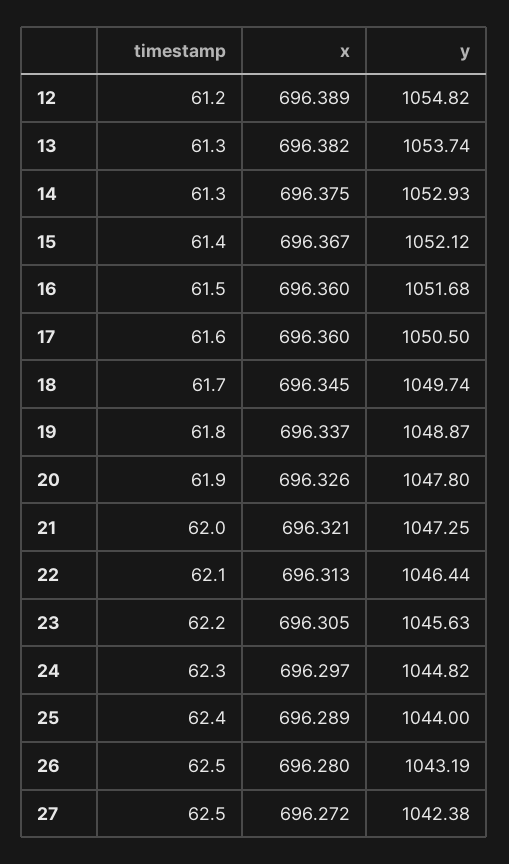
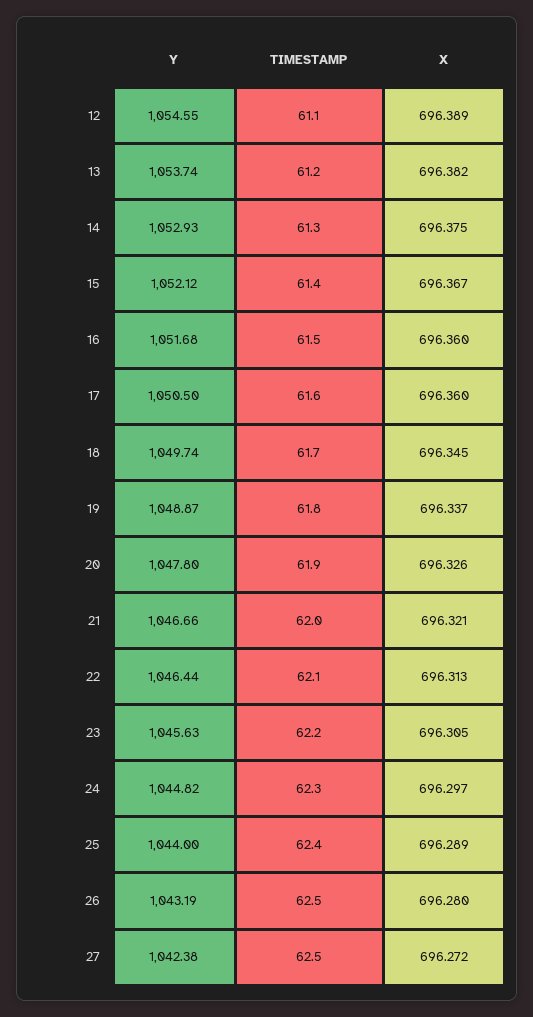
timestamp, 12: 61.2 -> 61.1
y, 12: 1054.82 -> 1054.55
timestamp, 13: 61.3 -> 61.2
y, 21: 1047.25 -> 1046.66

